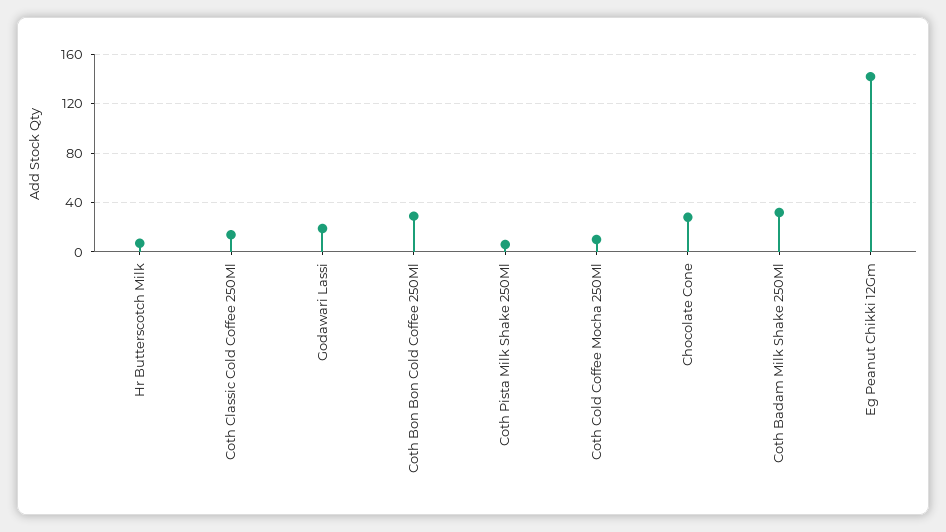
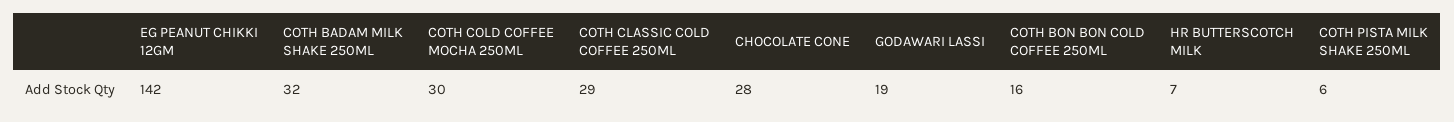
Coth Classic Cold Coffee 250Ml: 15 -> 29
Coth Bon Bon Cold Coffee 250Ml: 30 -> 16
Coth Cold Coffee Mocha 250Ml: 10 -> 30

